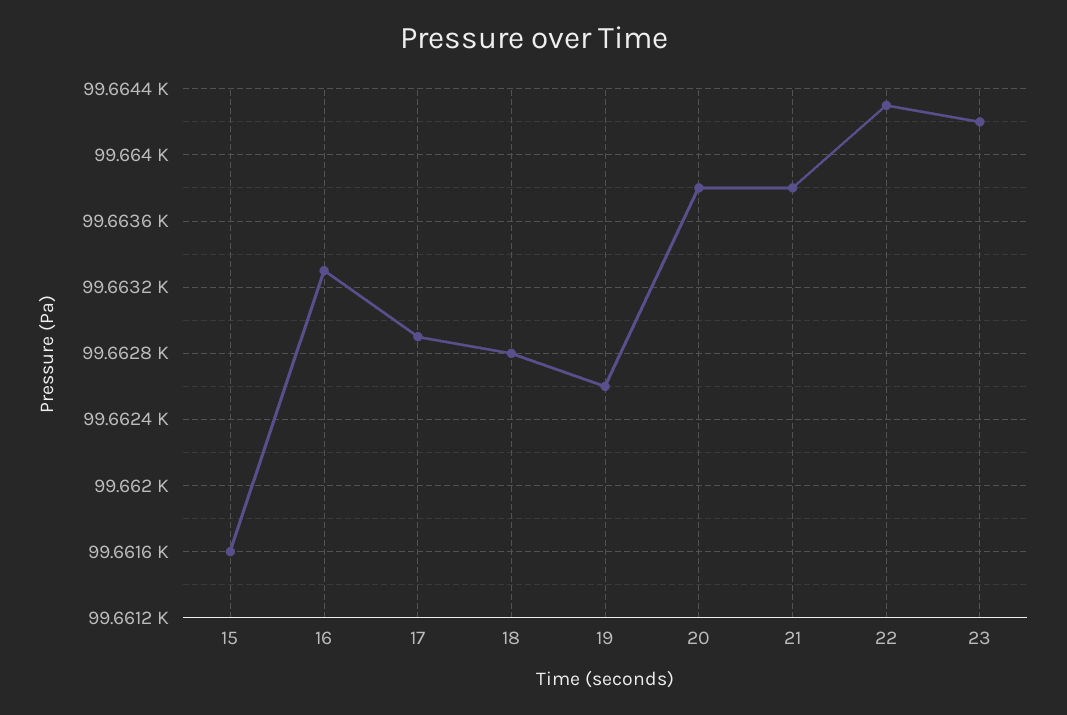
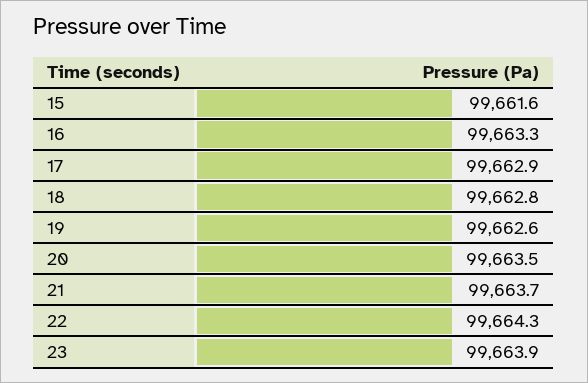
20: 99663.8 -> 99663.5
21: 99663.8 -> 99663.7
23: 99664.2 -> 99663.9

